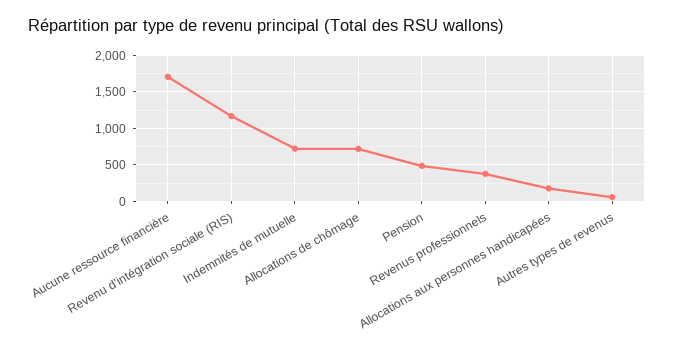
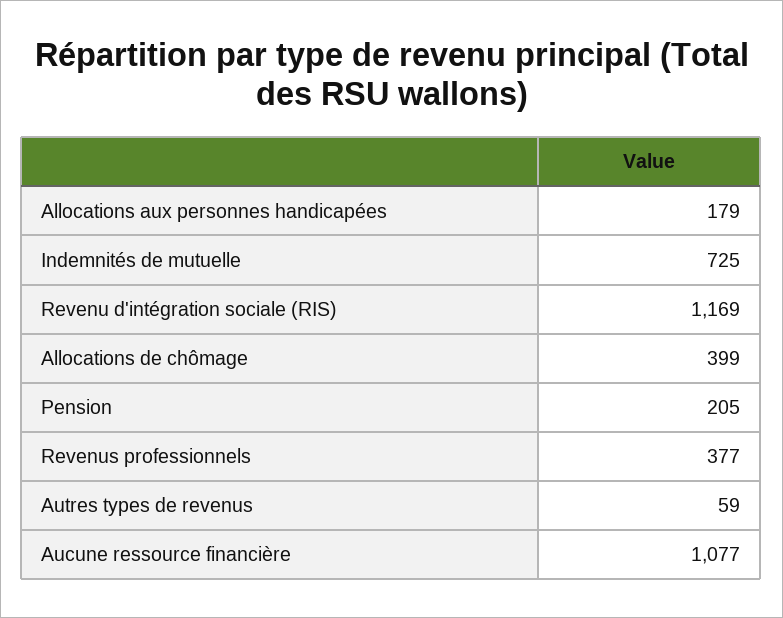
Aucune ressource financière: 1700 -> 1077
Allocations de chômage: 700 -> 399
Pension: 500 -> 205

